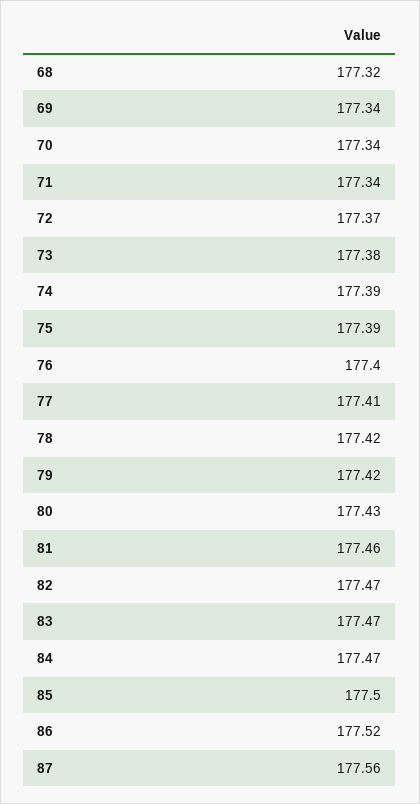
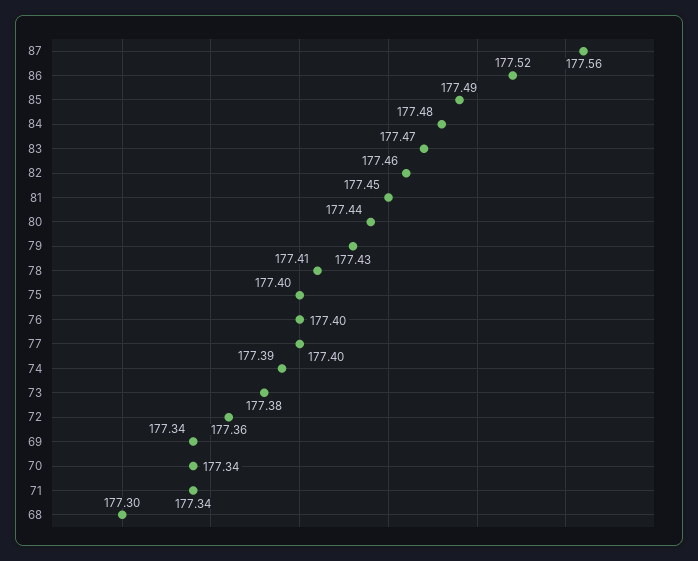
68: 177.32 -> 177.3
72: 177.37 -> 177.36
75: 177.39 -> 177.4
77: 177.41 -> 177.4
78: 177.42 -> 177.41
79: 177.42 -> 177.43
80: 177.43 -> 177.44
81: 177.46 -> 177.45
82: 177.47 -> 177.46
84: 177.47 -> 177.48
85: 177.5 -> 177.49

